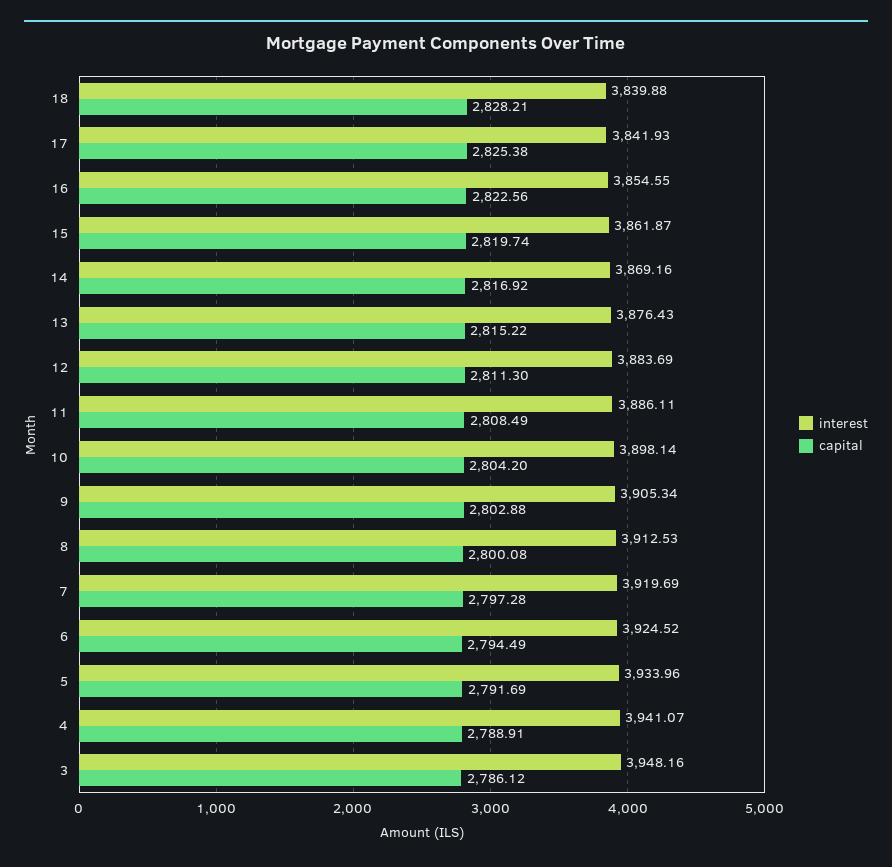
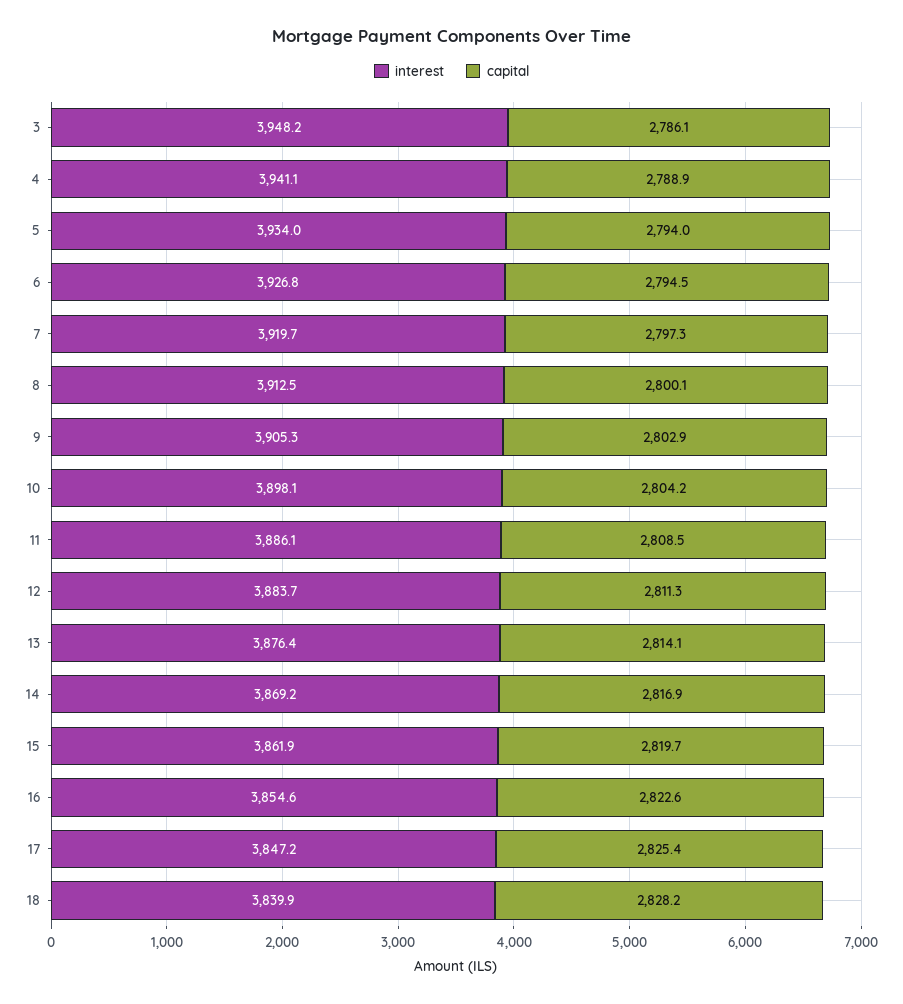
interest, 17: 3841.93 -> 3847.2
capital, 13: 2815.22 -> 2814.1
interest, 6: 3924.52 -> 3926.8
capital, 5: 2791.69 -> 2794

